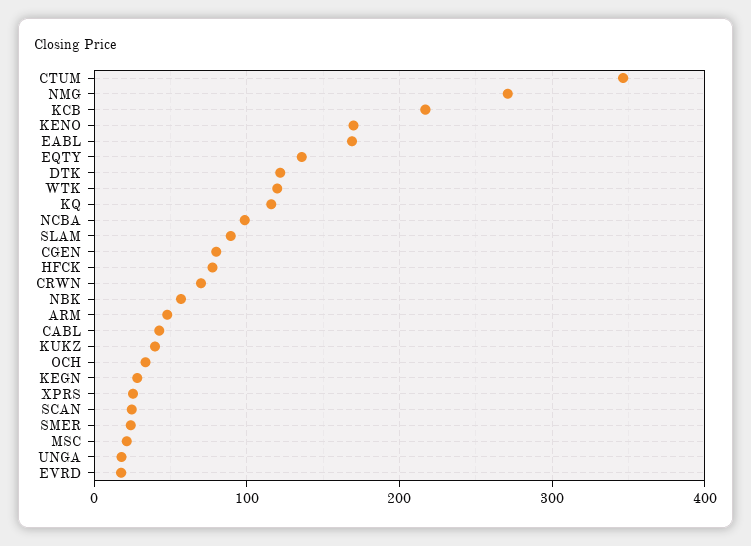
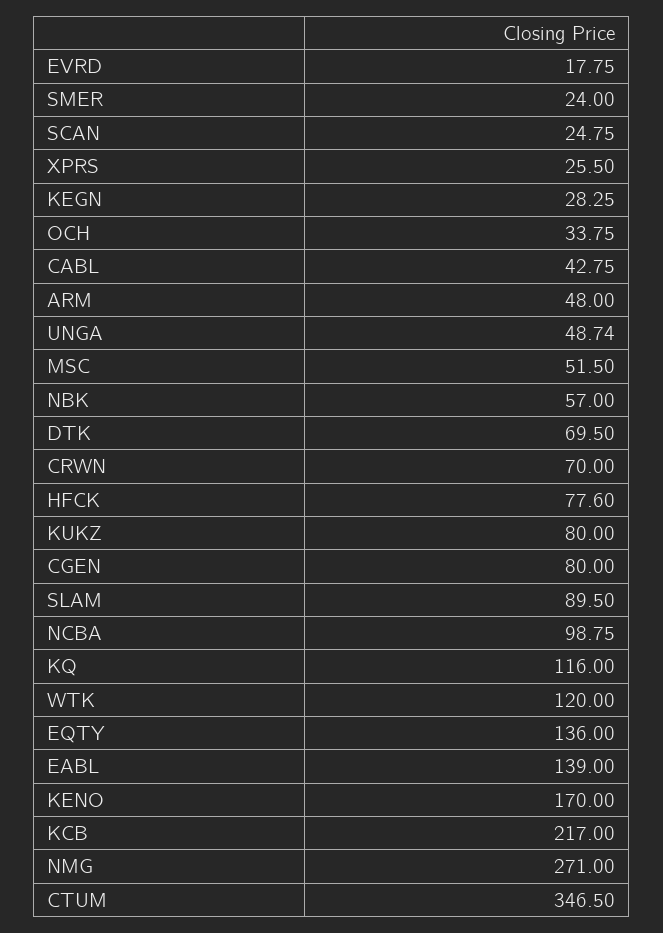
EABL: 170 -> 139
DTK: 120 -> 69.5
KUKZ: 40 -> 80
MSC: 20 -> 51.5
UNGA: 20 -> 48.74

